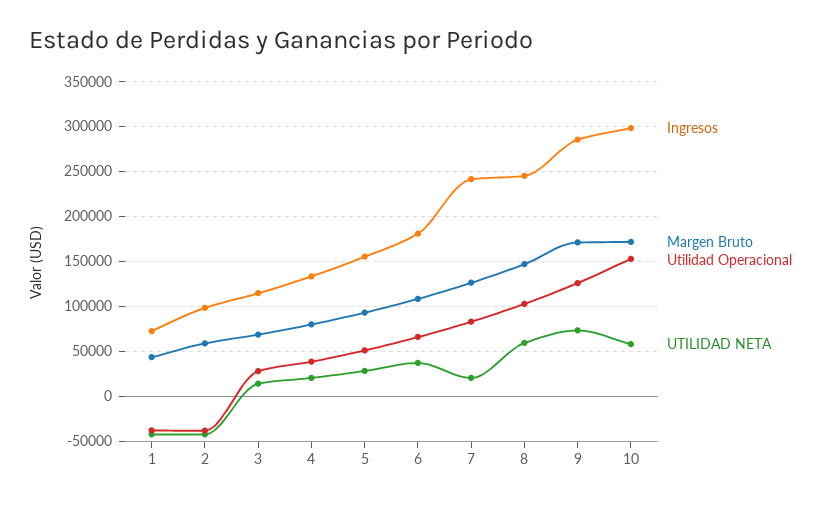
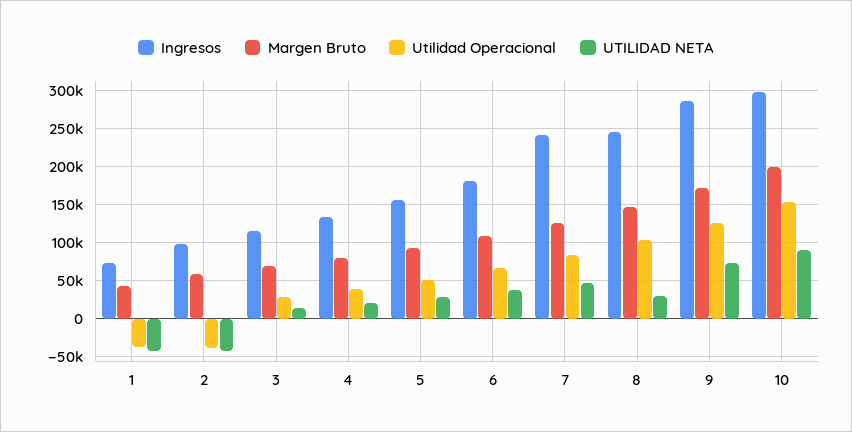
UTILIDAD NETA, 7: 20000 -> 50000
UTILIDAD NETA, 8: 60000 -> 30000
Margen Bruto, 10: 170000 -> 200000
UTILIDAD NETA, 10: 60000 -> 90000

